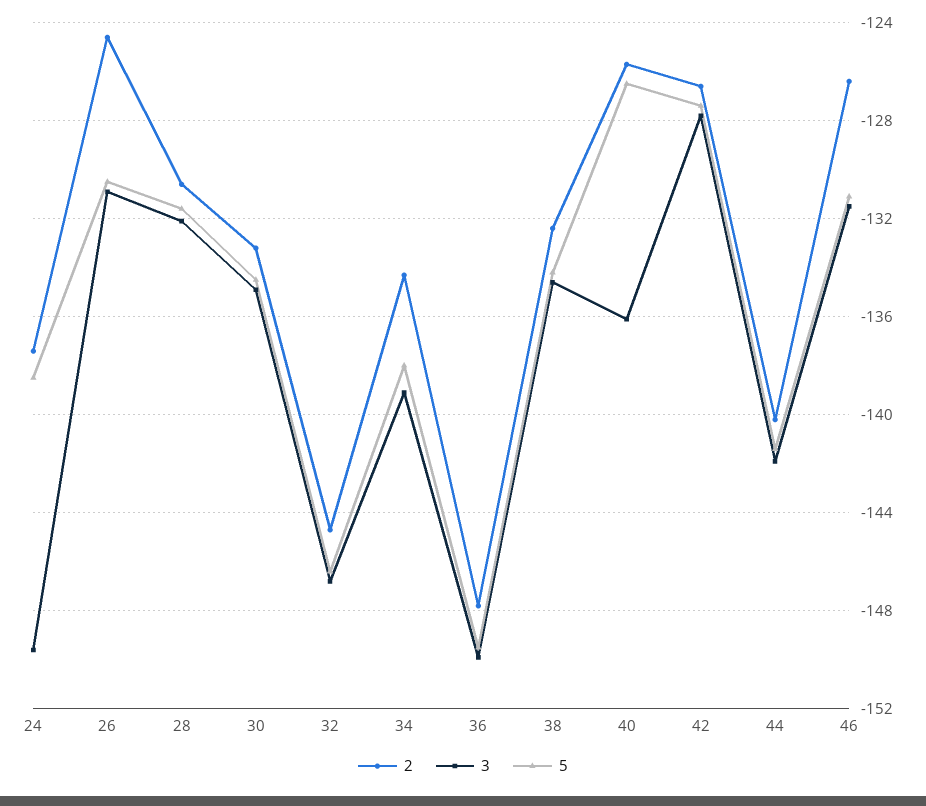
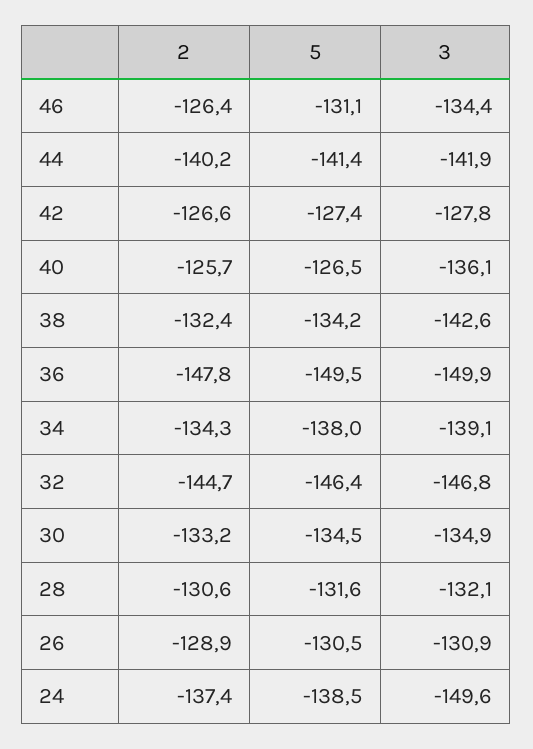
2, 26: -124.5 -> -128.9
3, 38: -134.5 -> -142.6
3, 46: -131.5 -> -134.4

